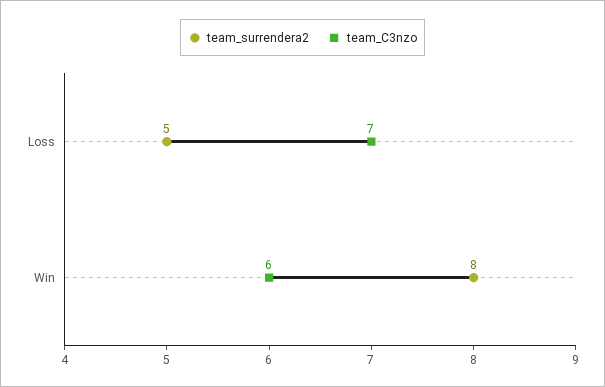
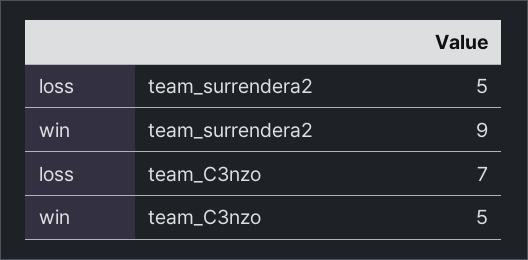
team_surrendera2, Win: 8 -> 9
team_C3nzo, Win: 6 -> 5

